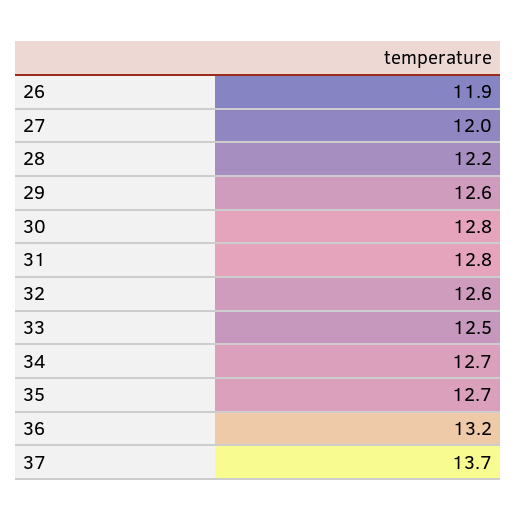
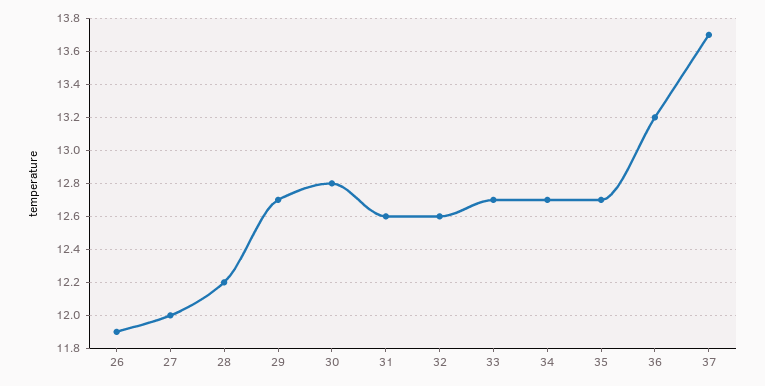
29: 12.6 -> 12.7
31: 12.8 -> 12.6
33: 12.5 -> 12.7

